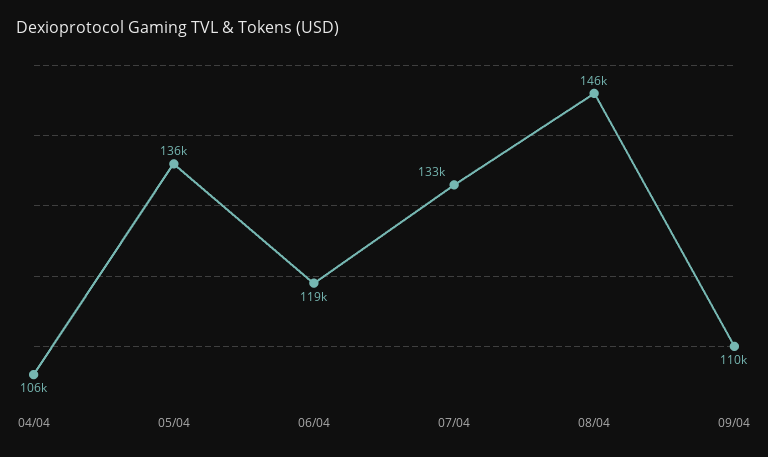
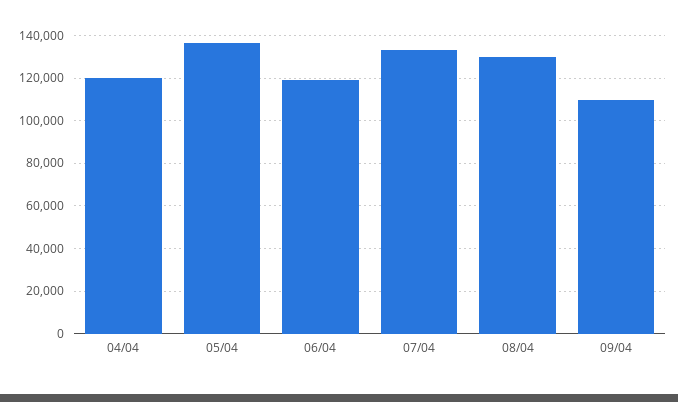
04/04: 106000 -> 120000
08/04: 146000 -> 130000

